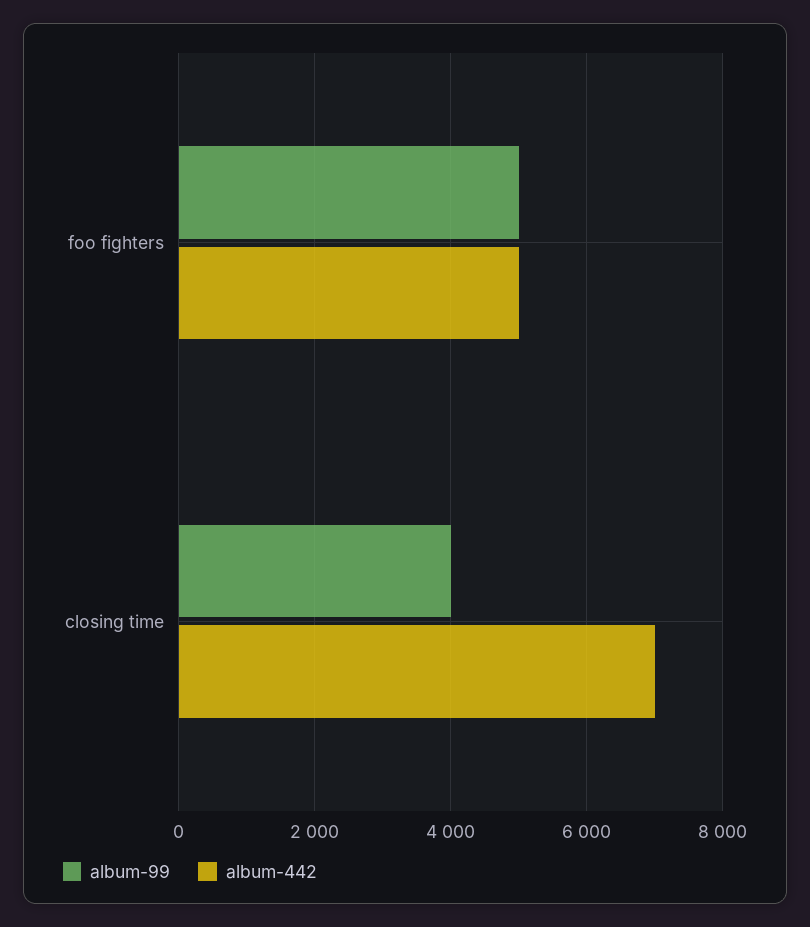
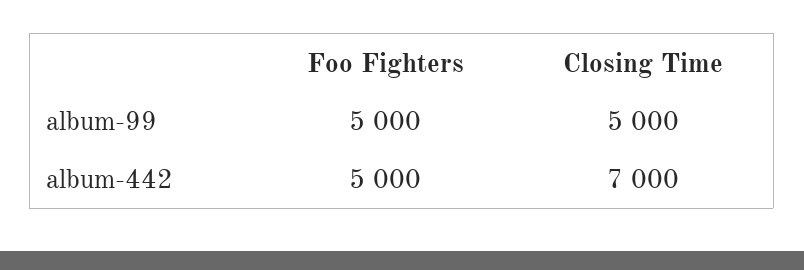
album-99, closing time: 4000 -> 5000

